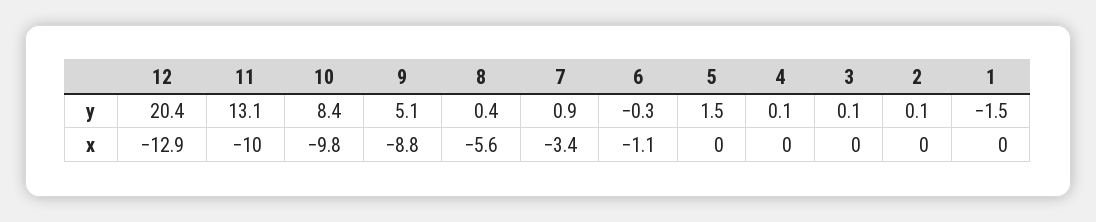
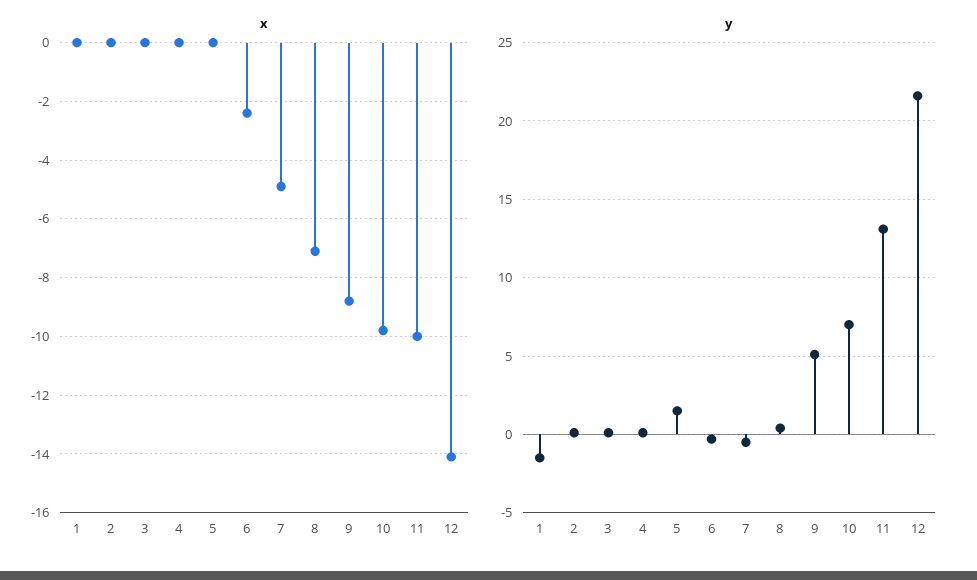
y, 12: 20.4 -> 21.5
y, 10: 8.4 -> 7
y, 7: 0.9 -> -0.5
x, 12: -12.9 -> -14
x, 8: -5.6 -> -7
x, 7: -3.4 -> -5
x, 6: -1.1 -> -2.5

